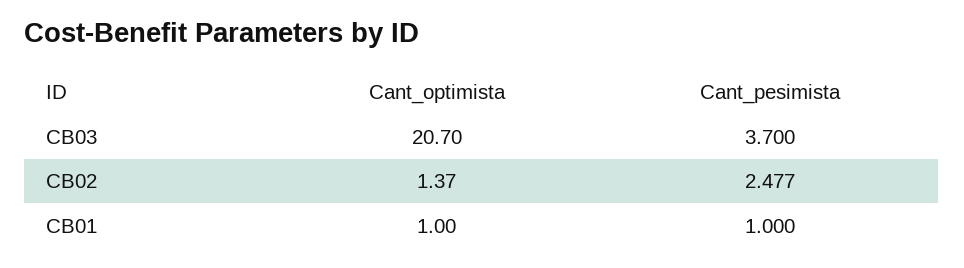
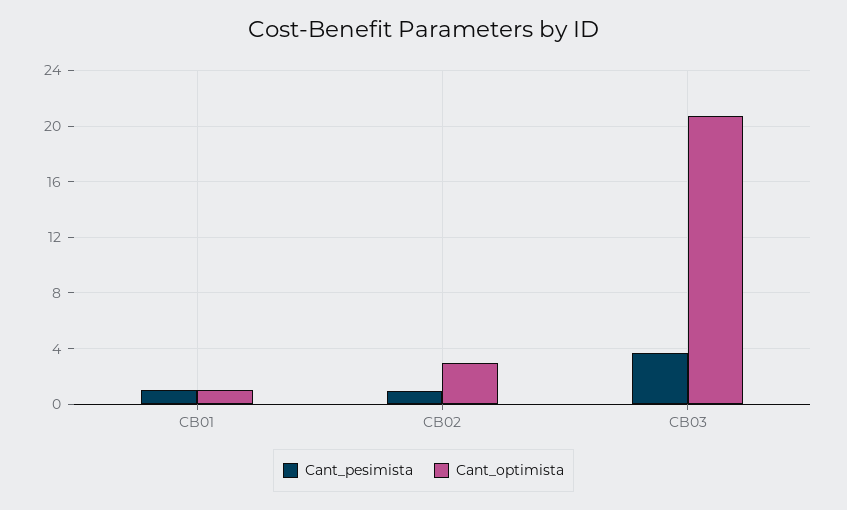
Cant_optimista, CB02: 1.37 -> 3
Cant_pesimista, CB02: 2.477 -> 1

